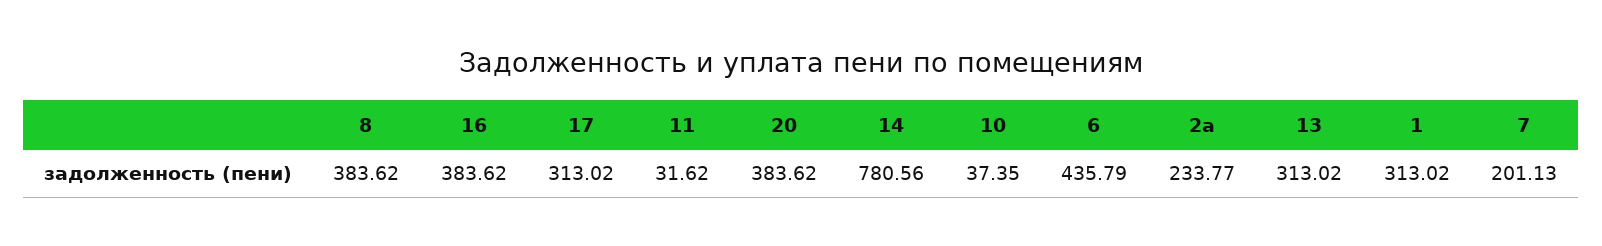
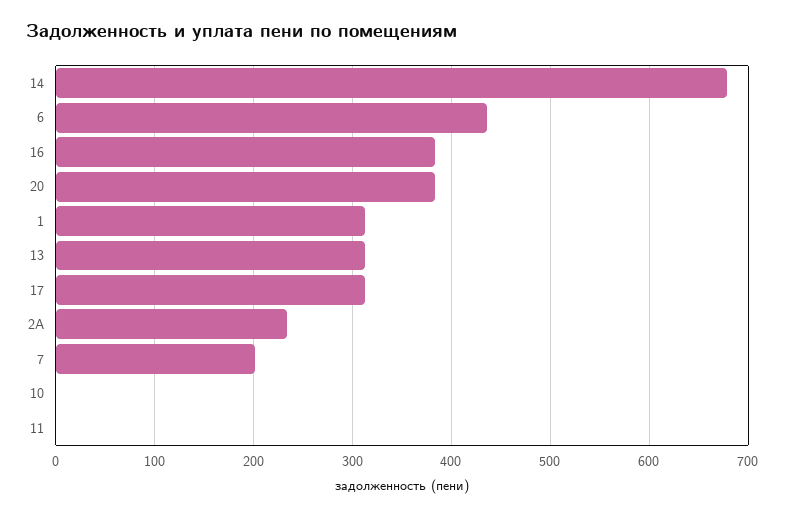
8: 383.62 -> none
11: 31.62 -> 0
14: 780.56 -> 680
10: 37.35 -> 0

